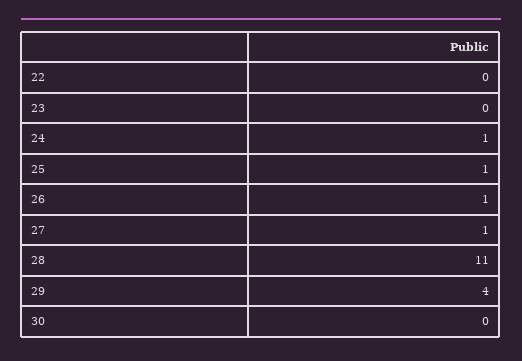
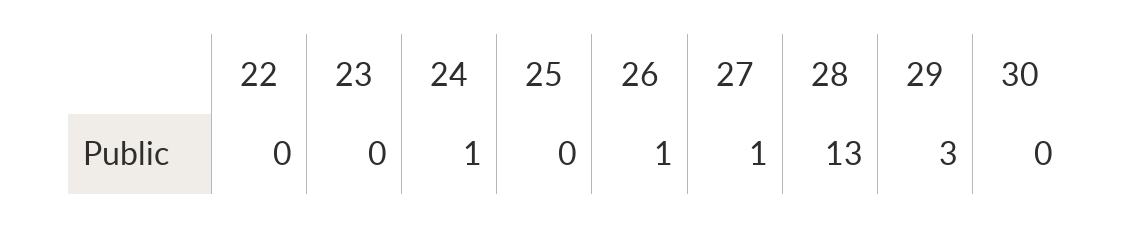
25: 1 -> 0
28: 11 -> 13
29: 4 -> 3

